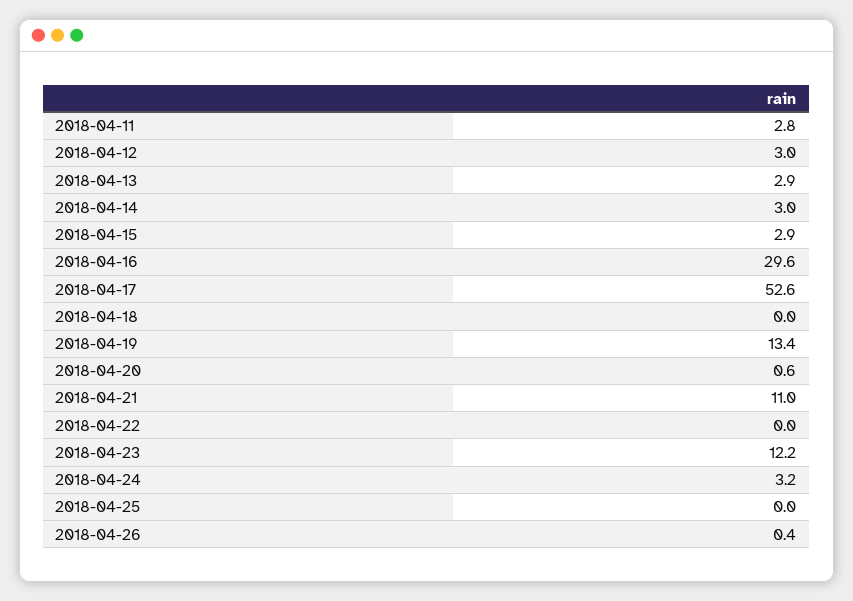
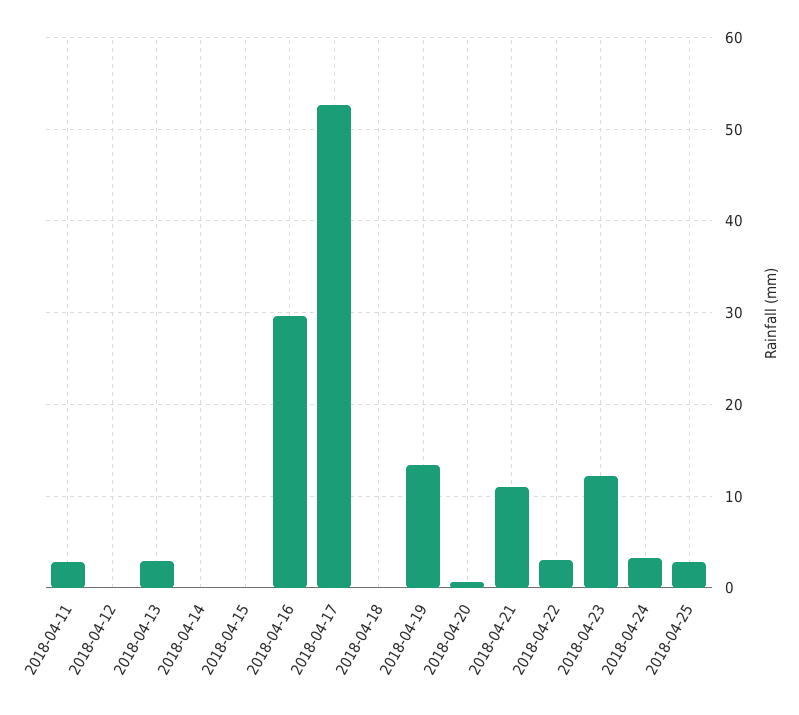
2018-04-12: 3 -> 0
2018-04-14: 3 -> 0
2018-04-15: 2.9 -> 0
2018-04-22: 0 -> 3
2018-04-25: 0 -> 3
2018-04-26: 0.4 -> none

